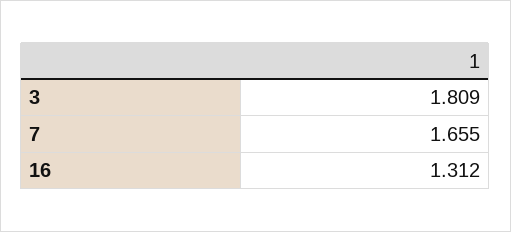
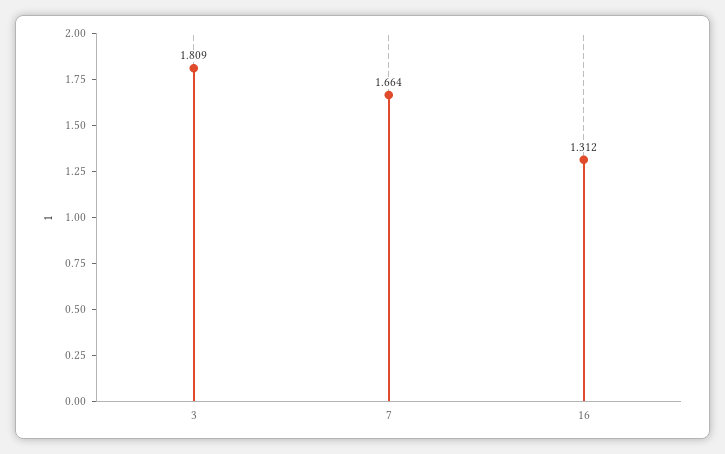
7: 1.655 -> 1.664

